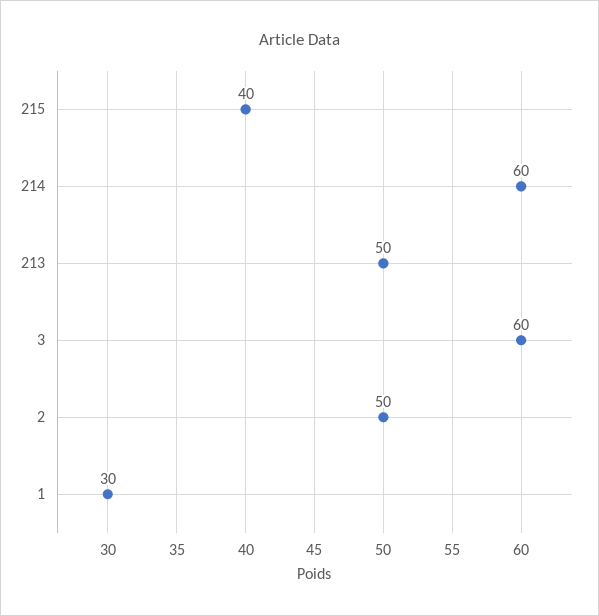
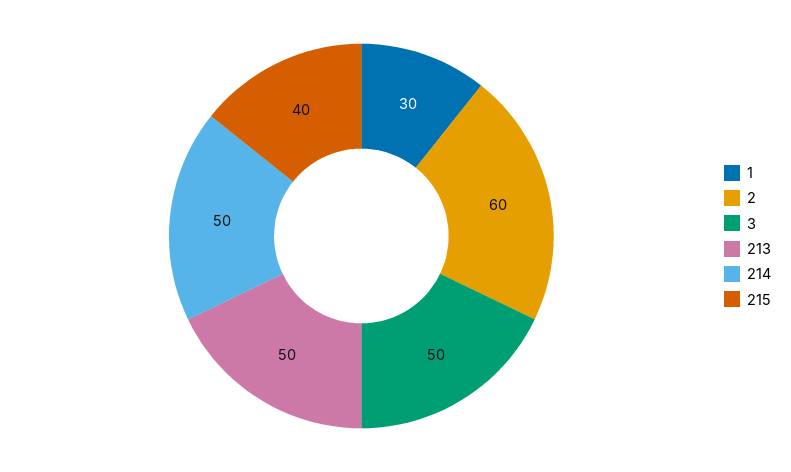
214: 60 -> 50
3: 60 -> 50
2: 50 -> 60

